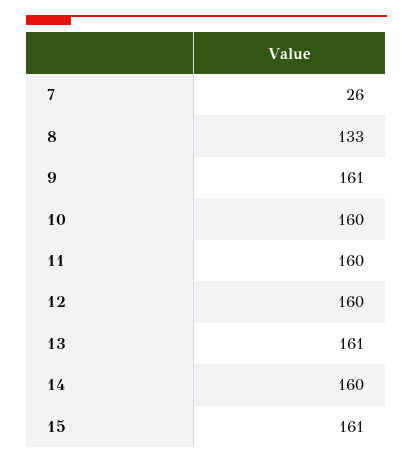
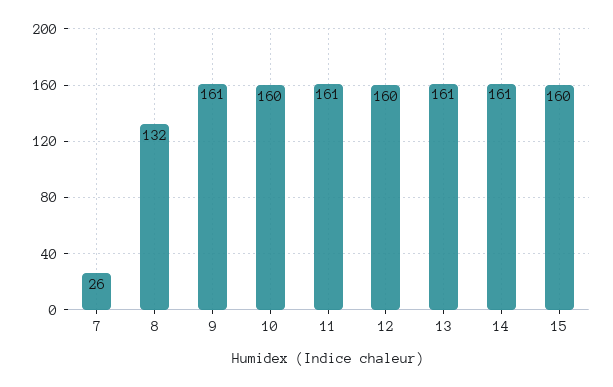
8: 133 -> 132
11: 160 -> 161
14: 160 -> 161
15: 161 -> 160

